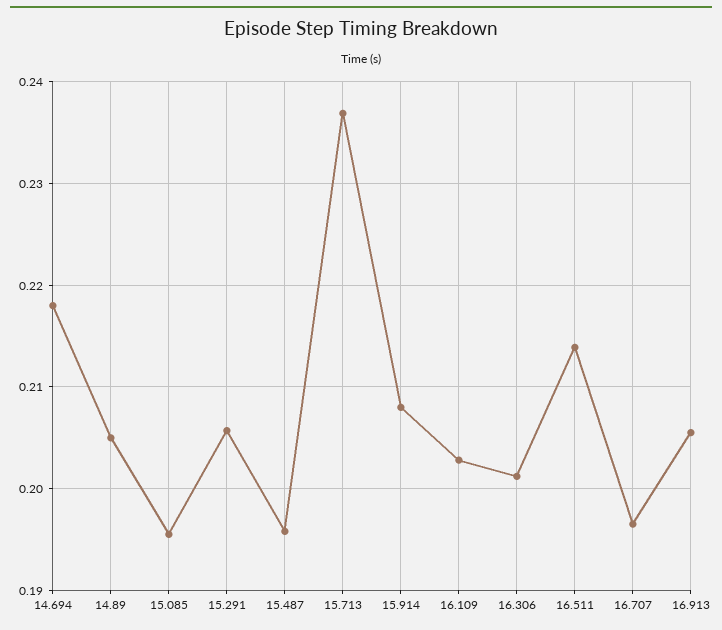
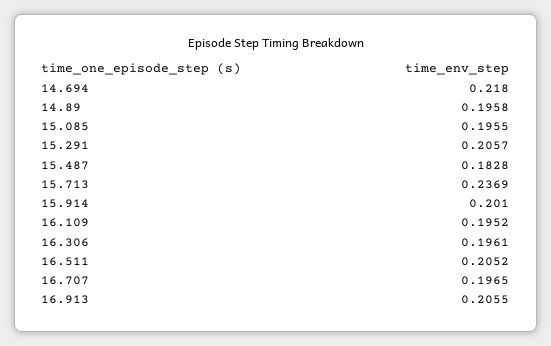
14.89: 0.205 -> 0.1958
15.487: 0.196 -> 0.1828
15.914: 0.208 -> 0.201
16.109: 0.203 -> 0.1952
16.306: 0.201 -> 0.1961
16.511: 0.214 -> 0.2052

